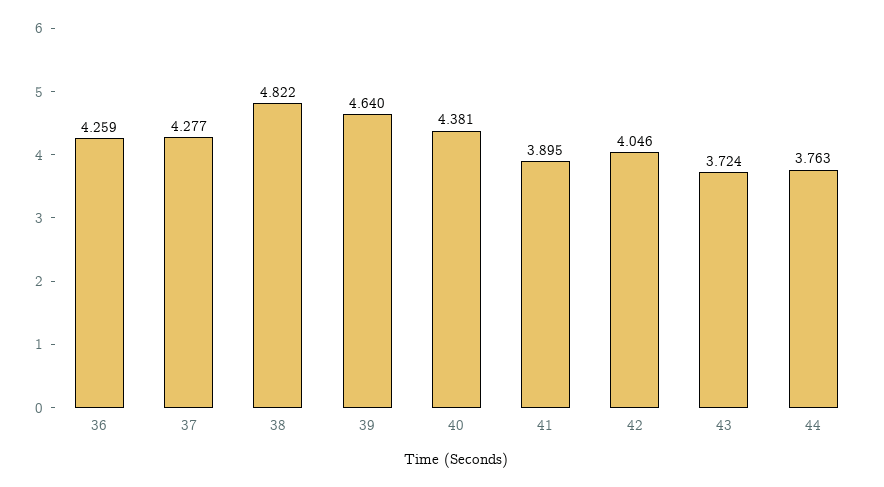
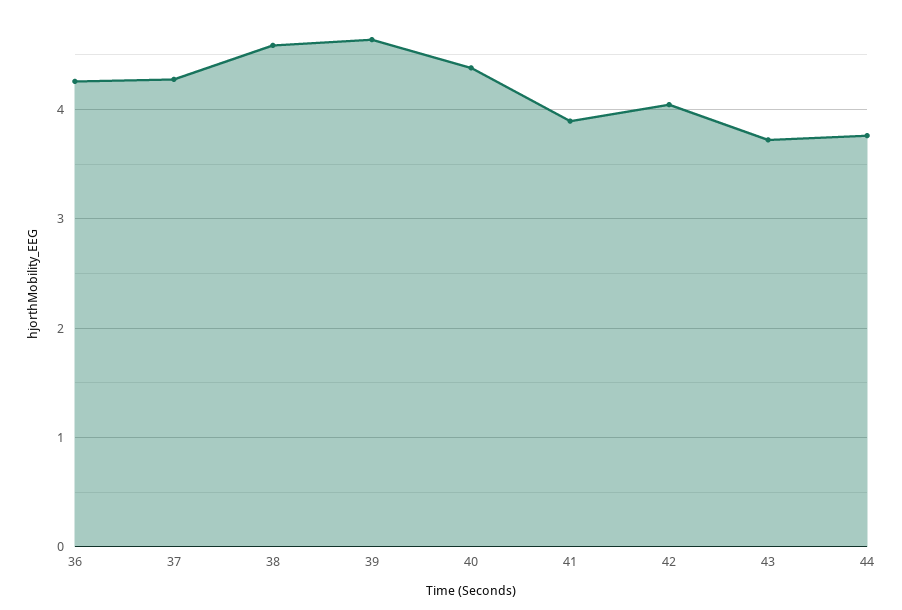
38: 4.822 -> 4.6

